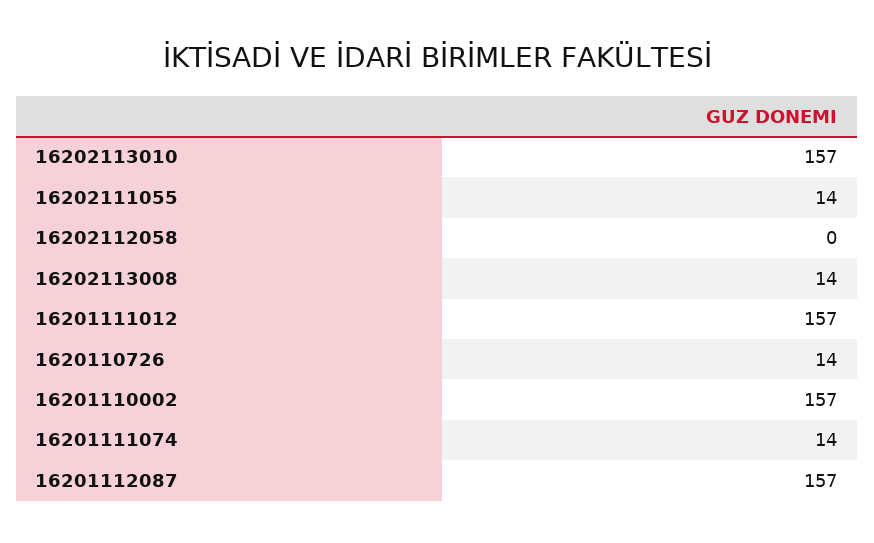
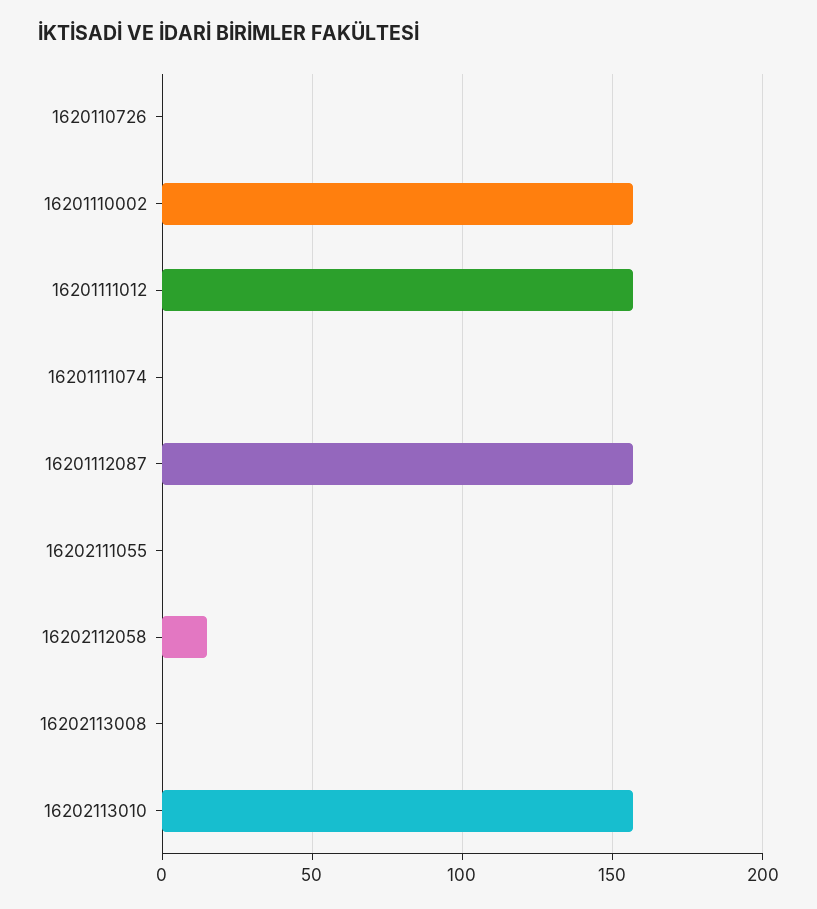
16202111055: 14 -> 0
16202112058: 0 -> 15
16202113008: 14 -> 0
1620110726: 14 -> 0
16201111074: 14 -> 0

